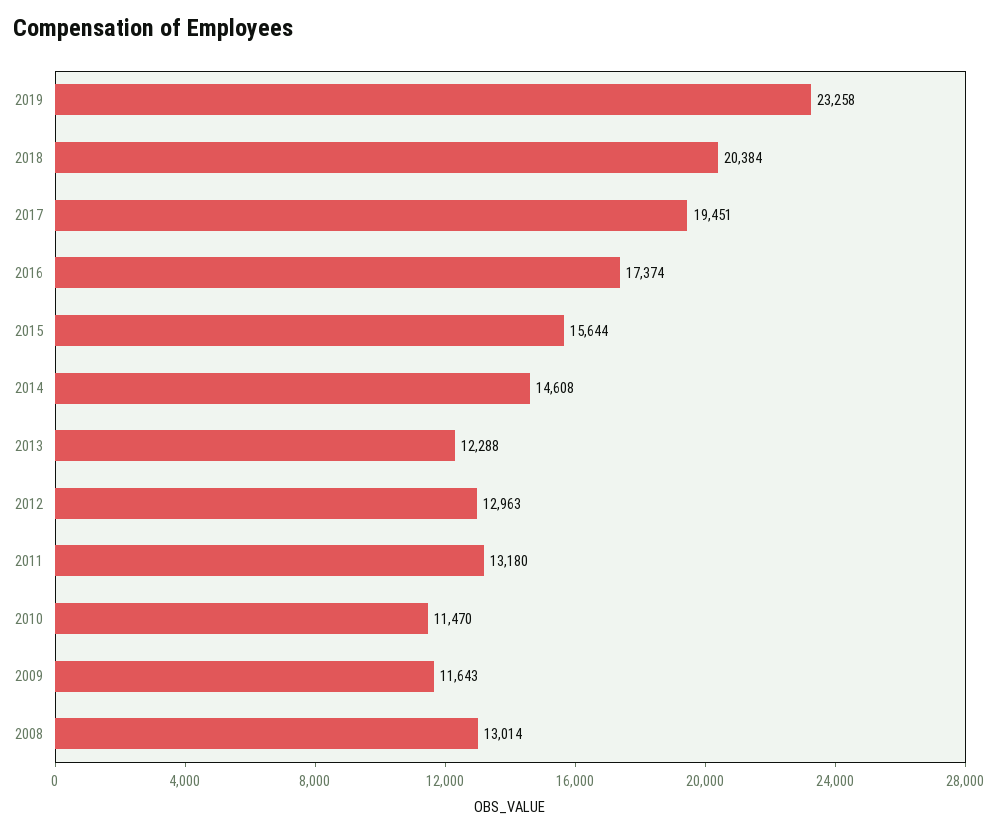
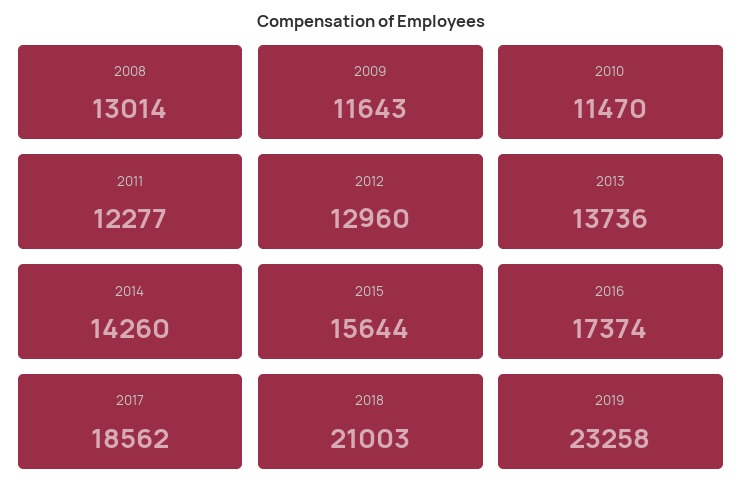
2018: 20384 -> 21003
2017: 19451 -> 18562
2014: 14608 -> 14260
2013: 12288 -> 13736
2012: 12963 -> 12960
2011: 13180 -> 12277

